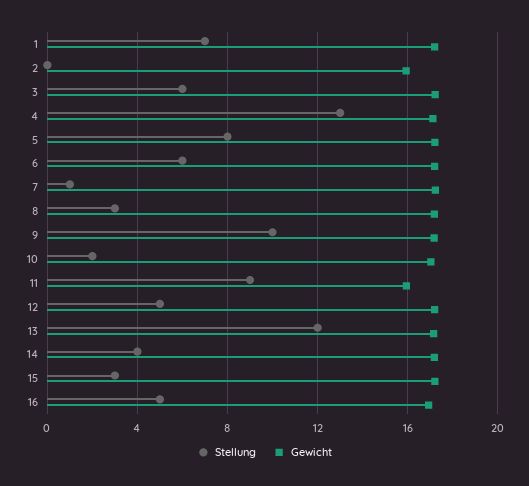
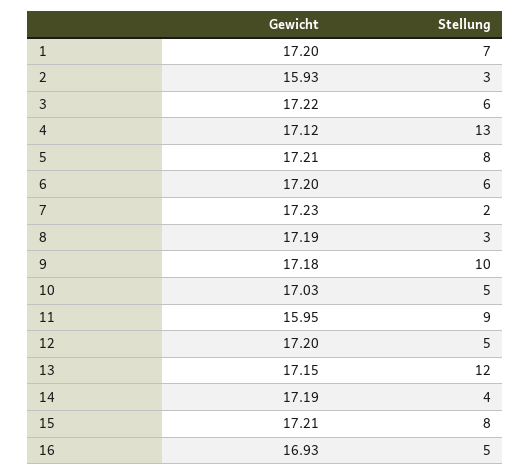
Stellung, 2: 0 -> 3
Stellung, 7: 1 -> 2
Stellung, 10: 2 -> 5
Stellung, 15: 3 -> 8

